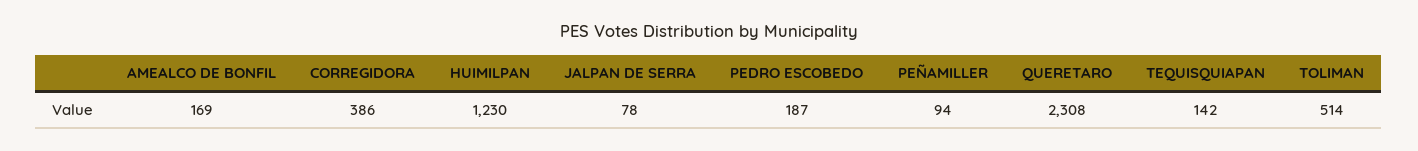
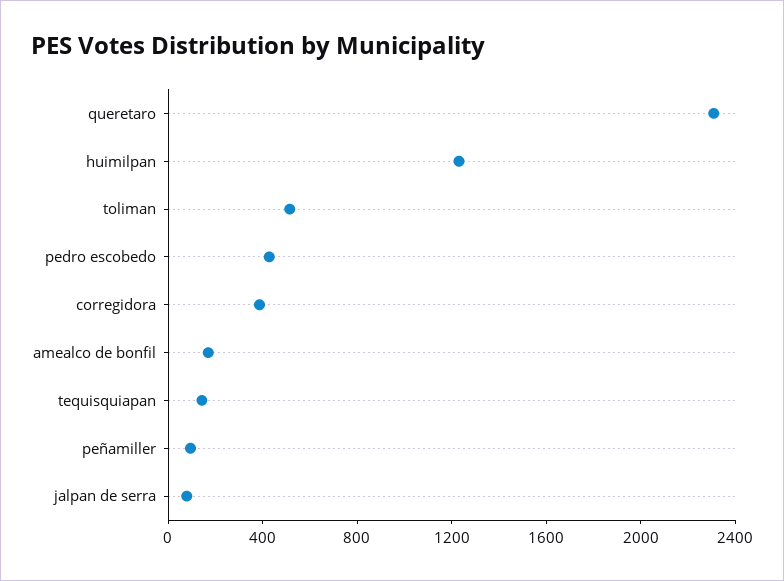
PEDRO ESCOBEDO: 187 -> 400

